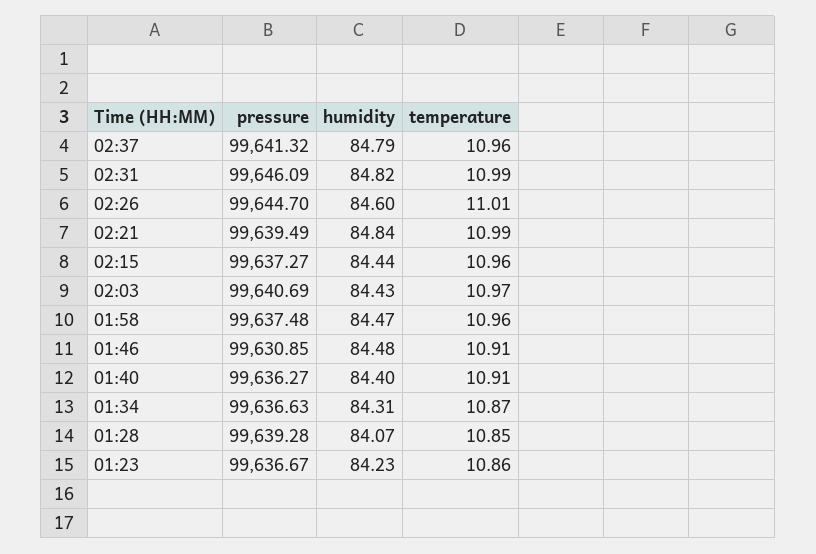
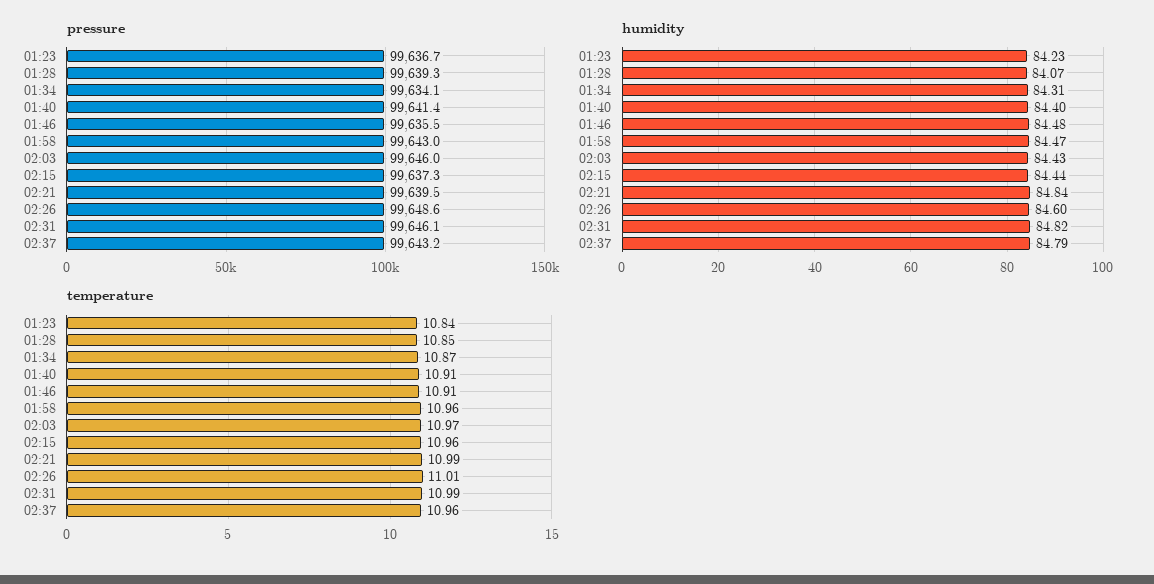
pressure, 02:37: 99641.32 -> 99643.2
pressure, 02:26: 99644.7 -> 99648.6
pressure, 02:03: 99640.69 -> 99646
pressure, 01:58: 99637.48 -> 99643
pressure, 01:46: 99630.85 -> 99635.5
pressure, 01:40: 99636.27 -> 99641.4
pressure, 01:34: 99636.63 -> 99634.1
temperature, 01:23: 10.86 -> 10.84

